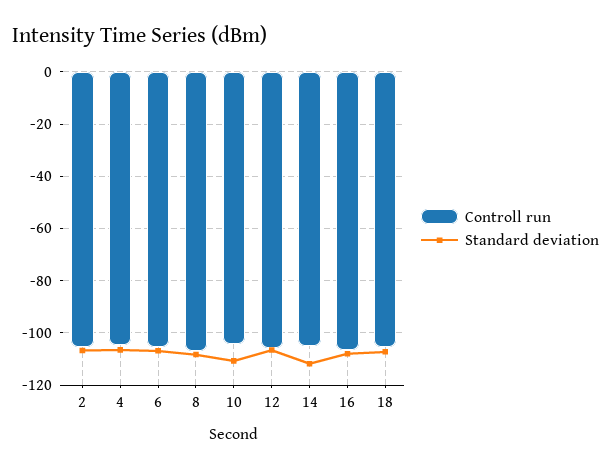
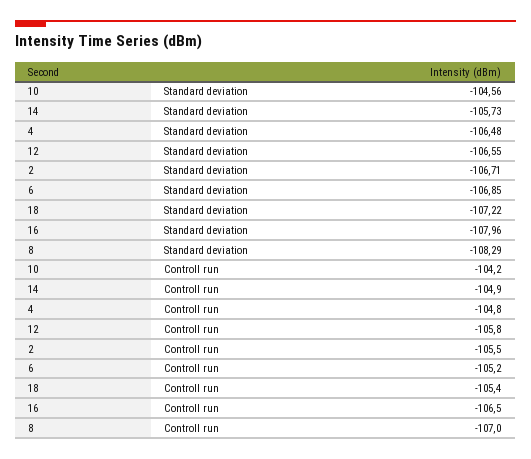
Standard deviation, 10: -110 -> -104.56
Standard deviation, 14: -112.5 -> -105.73

